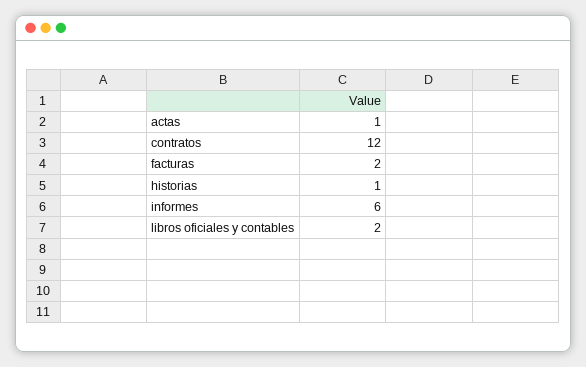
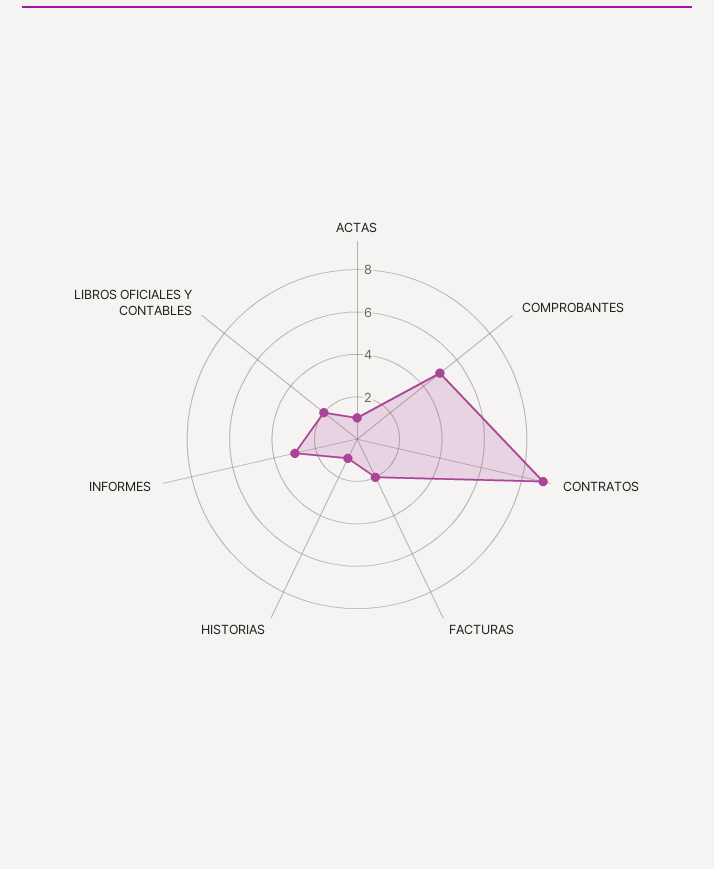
contratos: 12 -> 9
informes: 6 -> 3
COMPROBANTES: none -> 5

